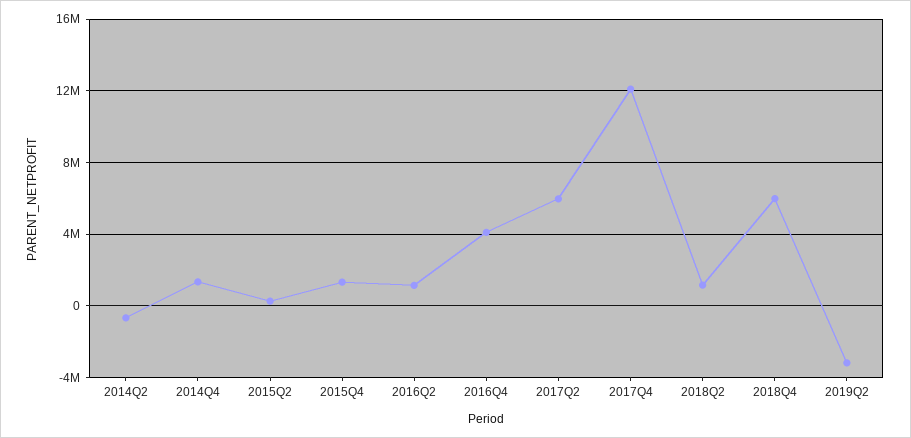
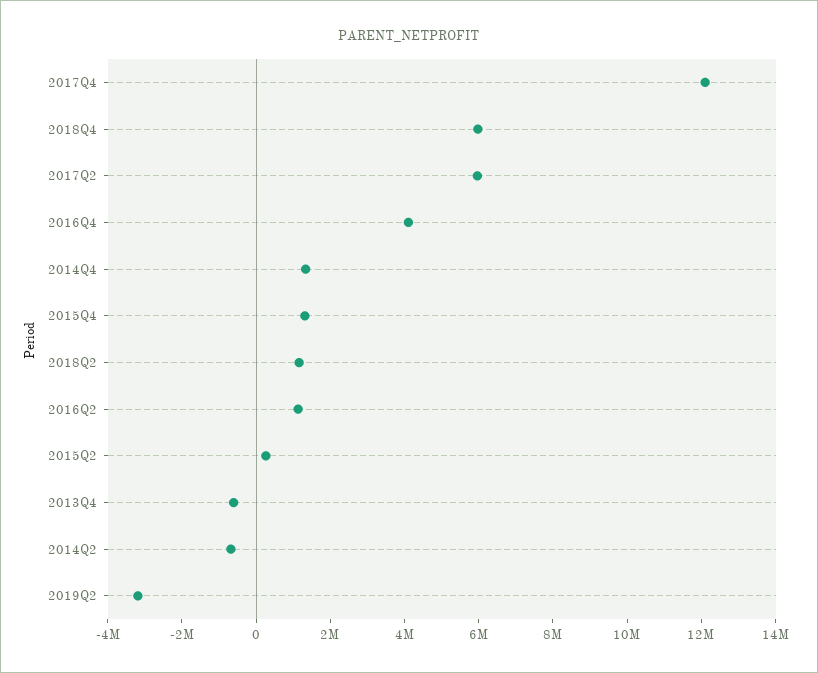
2013Q4: none -> -500000

